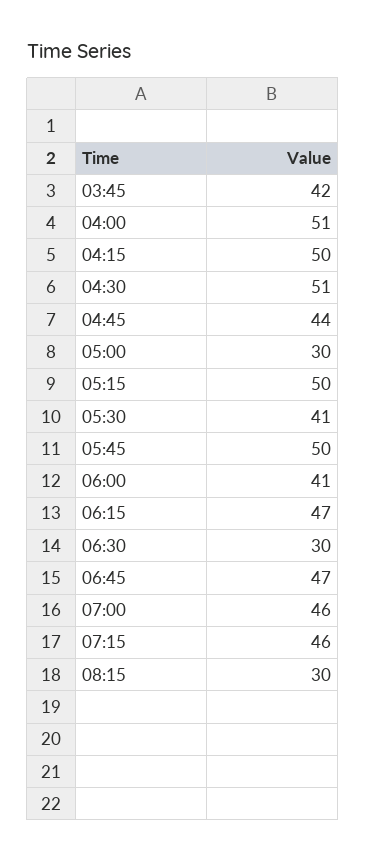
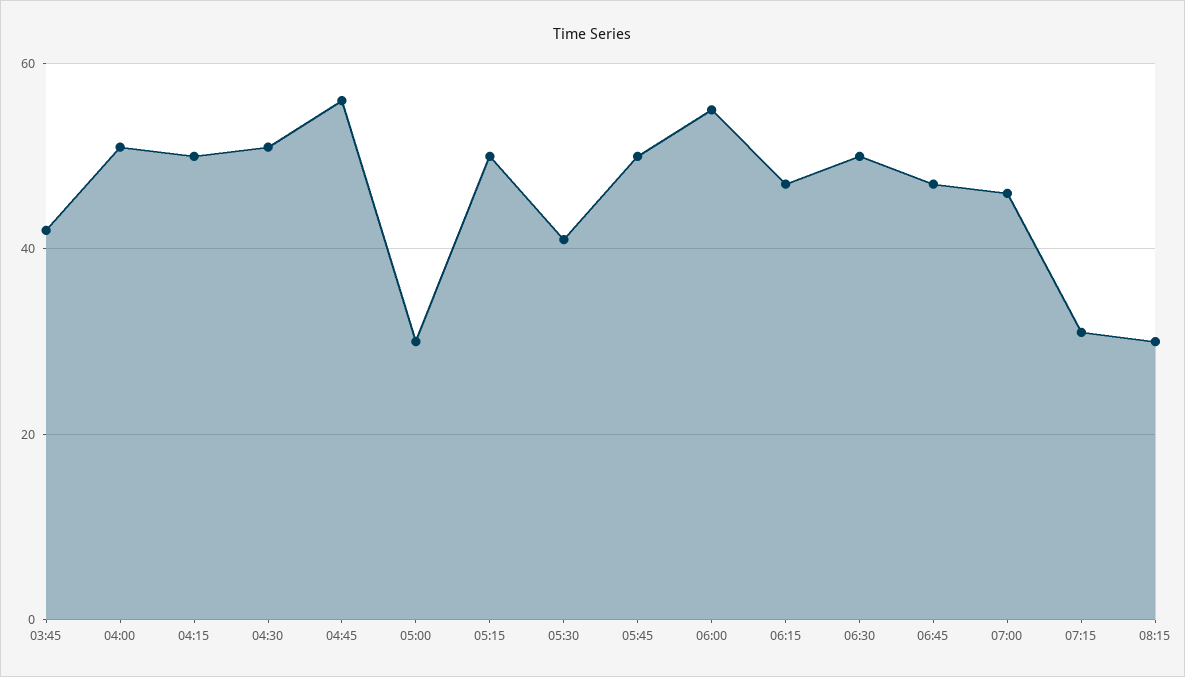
04:45: 44 -> 55
06:00: 41 -> 55
06:30: 30 -> 50
07:15: 46 -> 30

